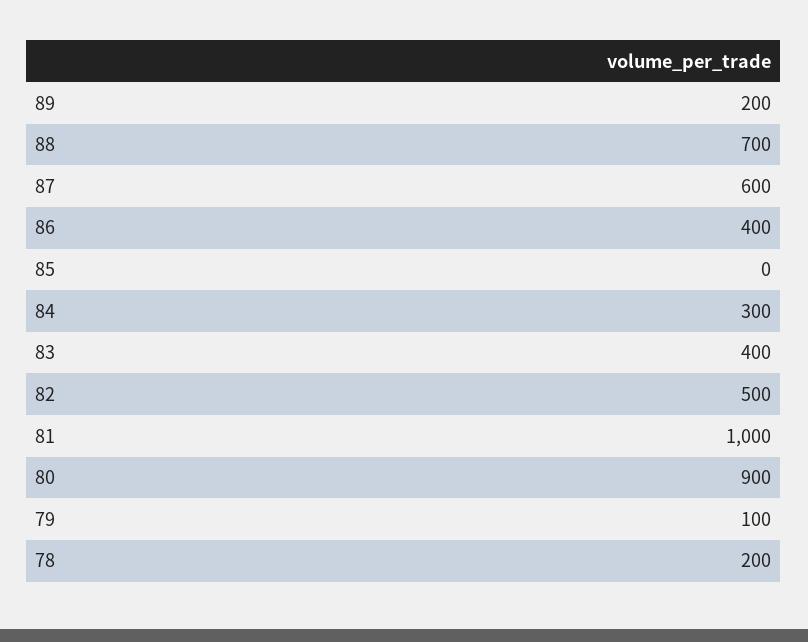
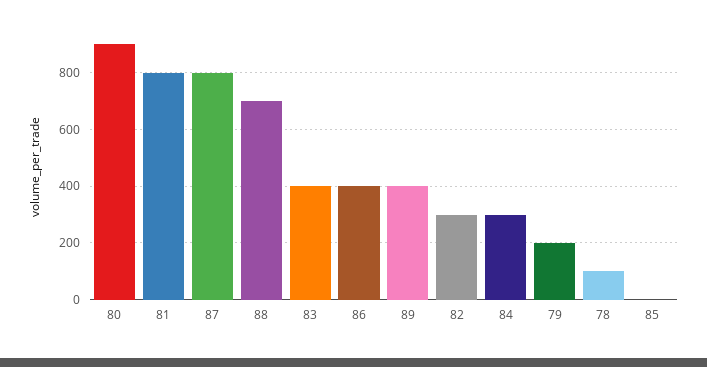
89: 200 -> 400
87: 600 -> 800
82: 500 -> 300
81: 1000 -> 800
79: 100 -> 200
78: 200 -> 100

